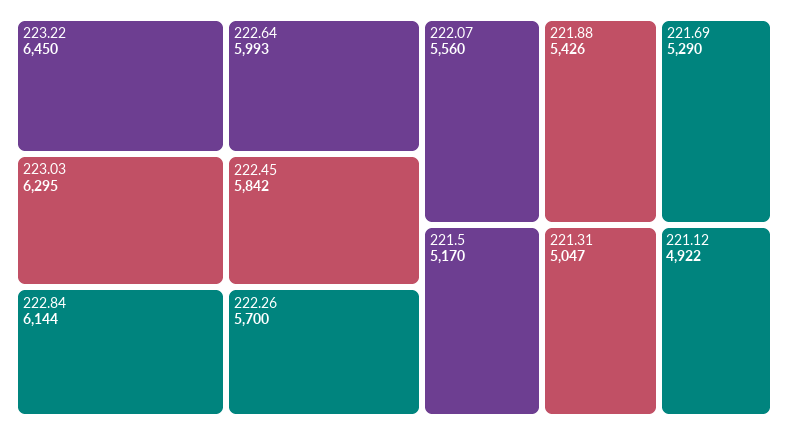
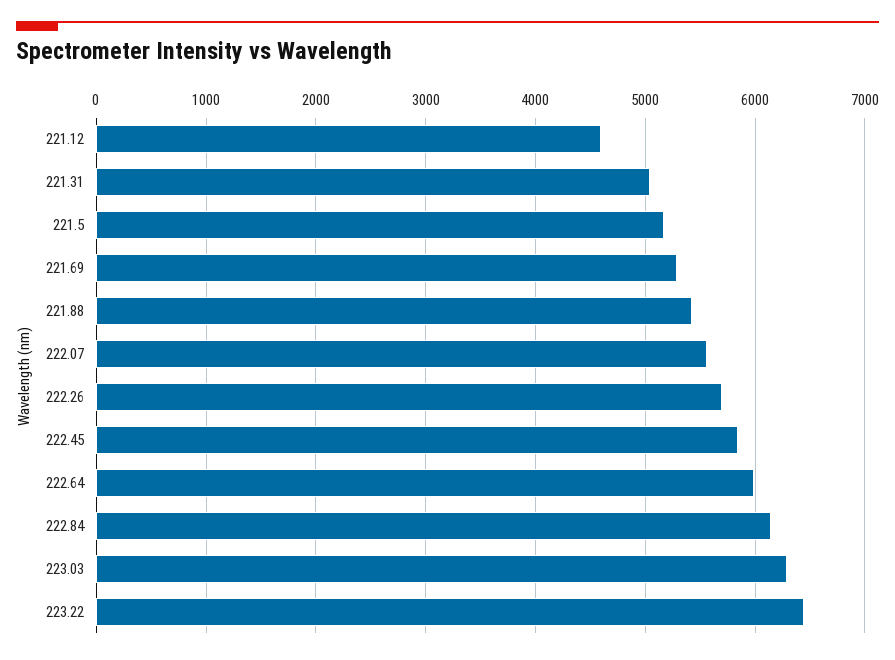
221.12: 4922 -> 4600

